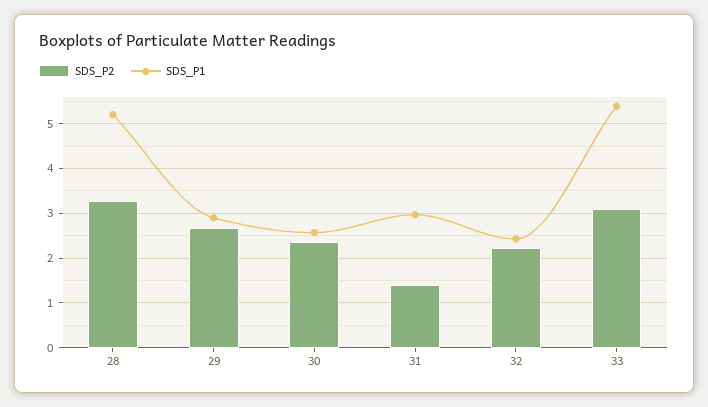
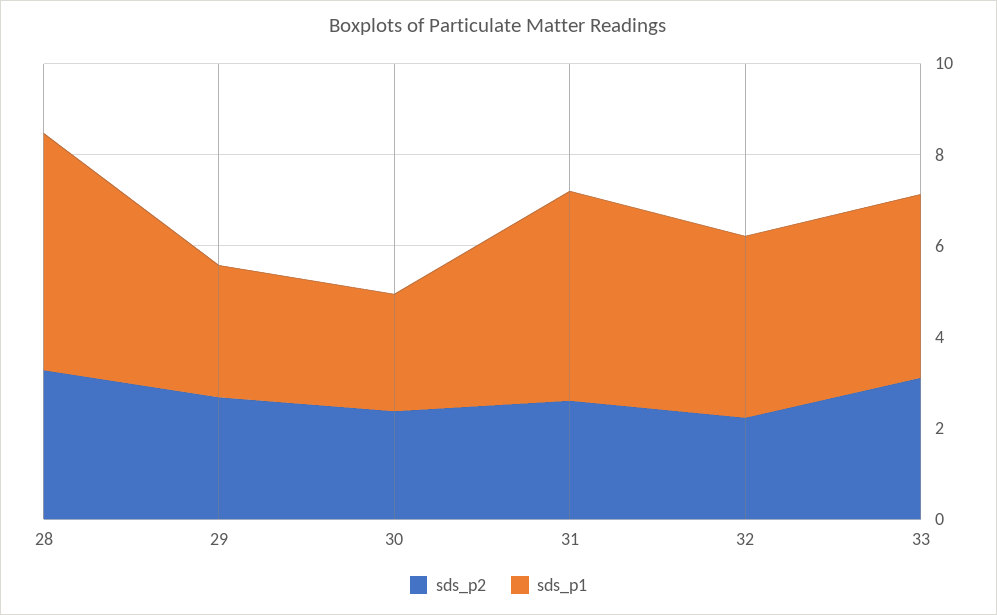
SDS_P2, 31: 1.4 -> 2.5
SDS_P1, 31: 3 -> 4.5
SDS_P1, 32: 2.4 -> 4
SDS_P1, 33: 5.4 -> 4

